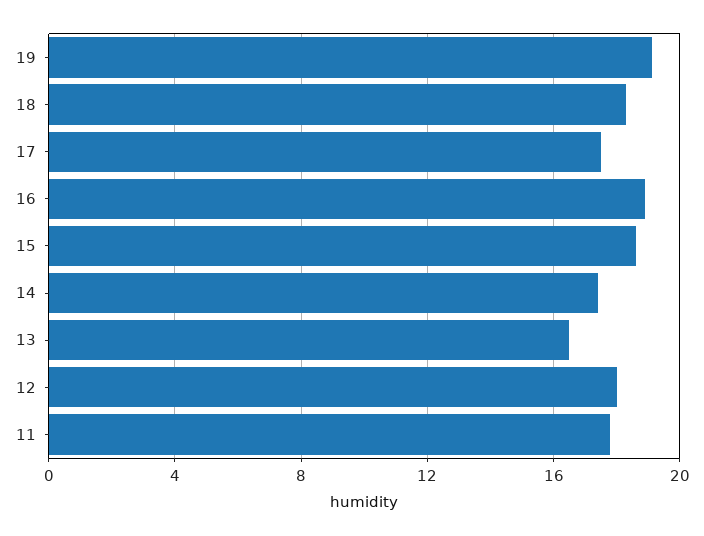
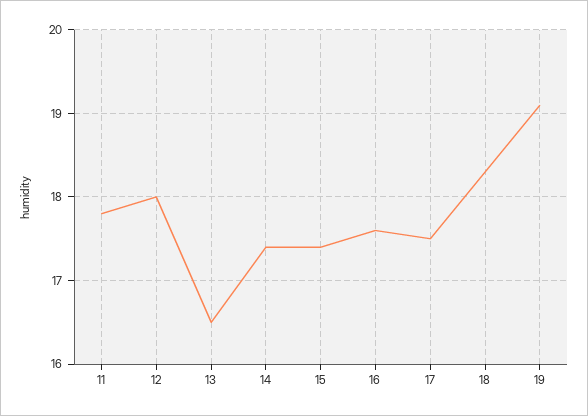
16: 19 -> 17.6
15: 18.5 -> 17.4

